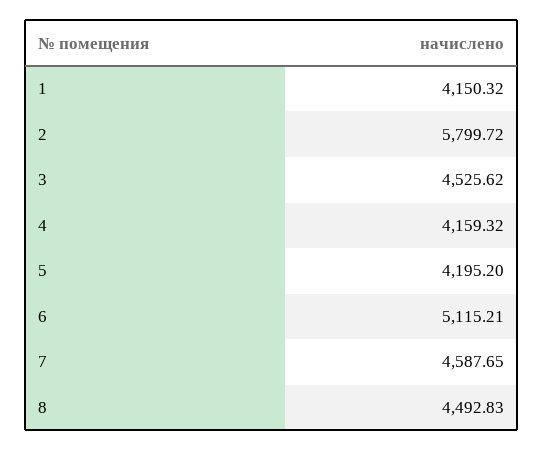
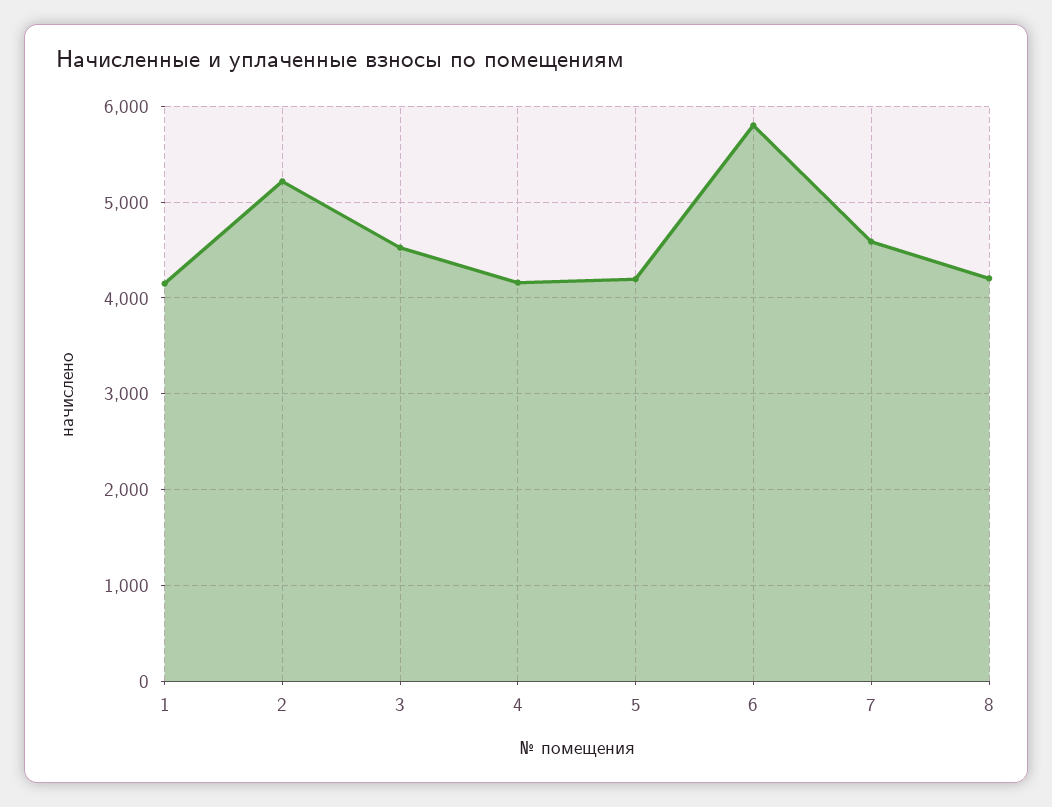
2: 5799.72 -> 5200
6: 5115.21 -> 5800
8: 4492.83 -> 4200

